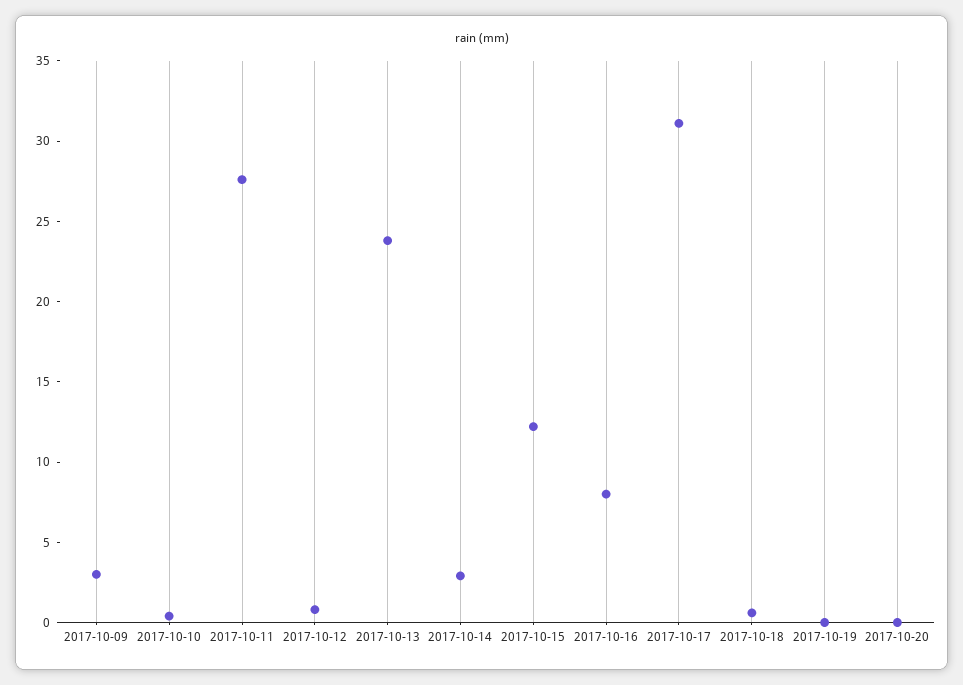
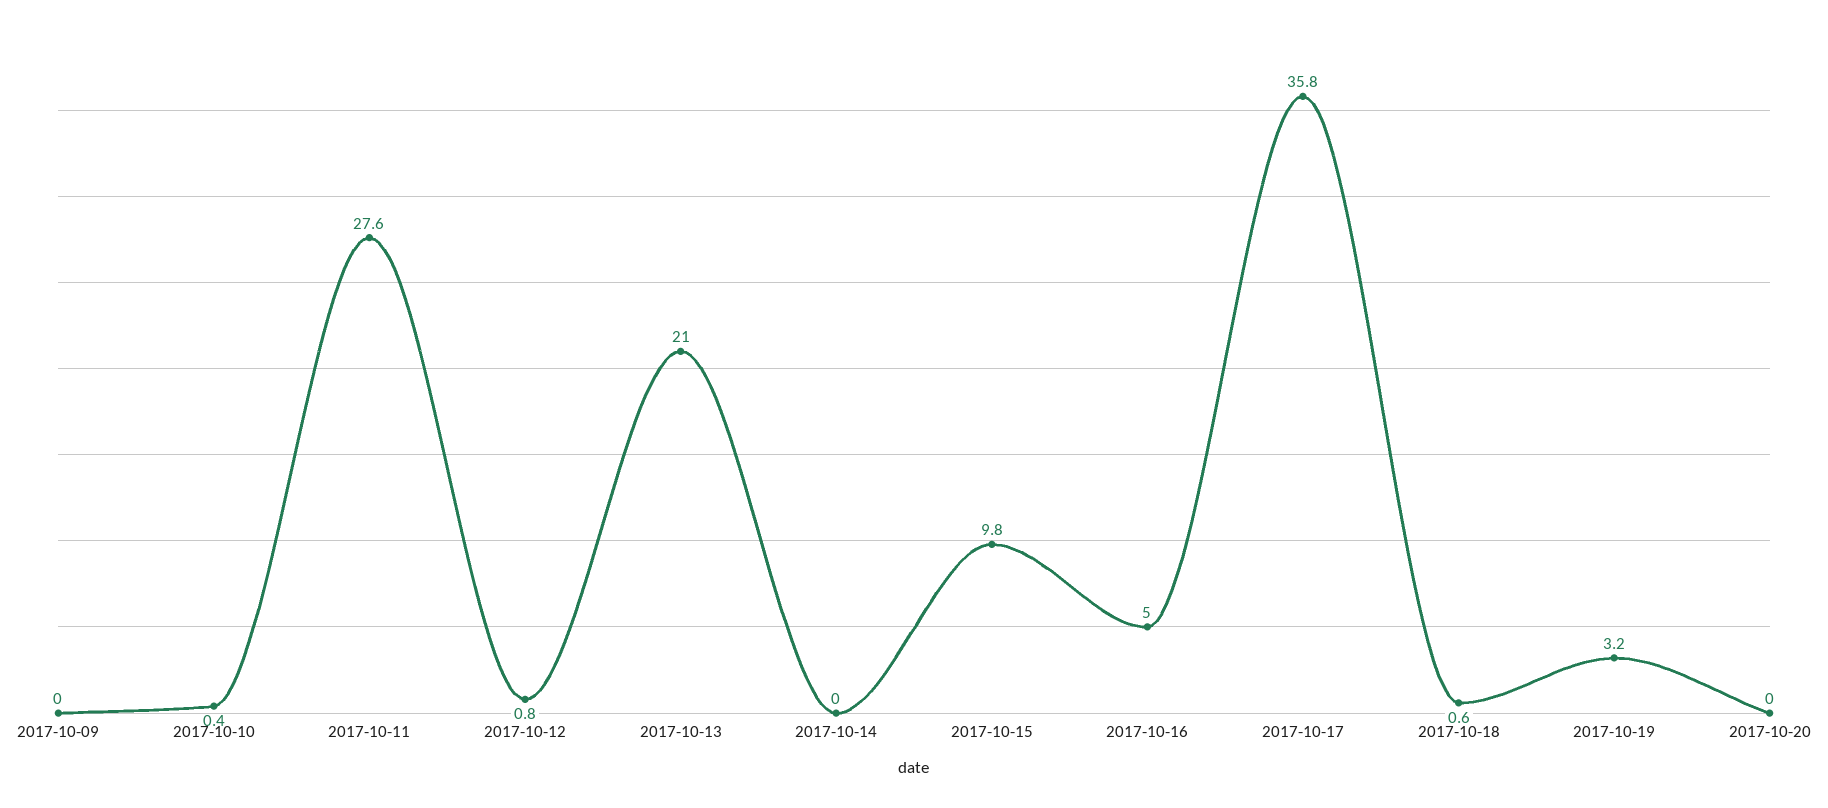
2017-10-09: 3 -> 0
2017-10-13: 24 -> 21
2017-10-14: 3 -> 0
2017-10-15: 12 -> 9.8
2017-10-16: 8 -> 5
2017-10-17: 31 -> 35.8
2017-10-19: 0 -> 3.2

